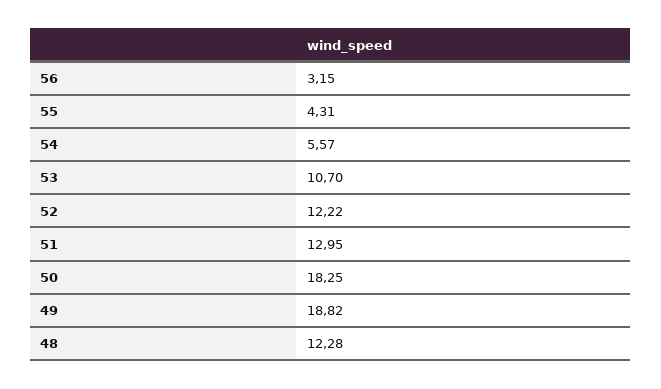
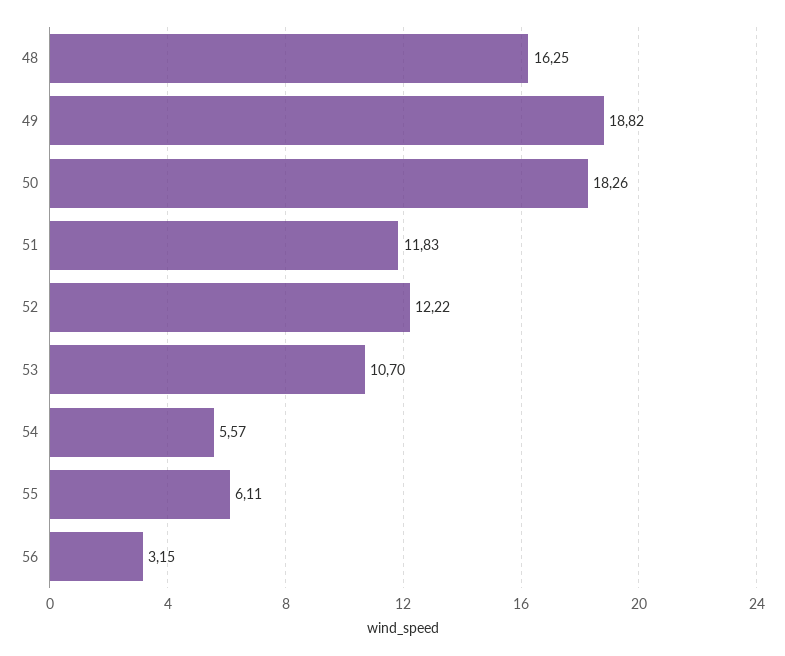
55: 4.31 -> 6.11
51: 12.95 -> 11.83
50: 18.25 -> 18.26
48: 12.28 -> 16.25

